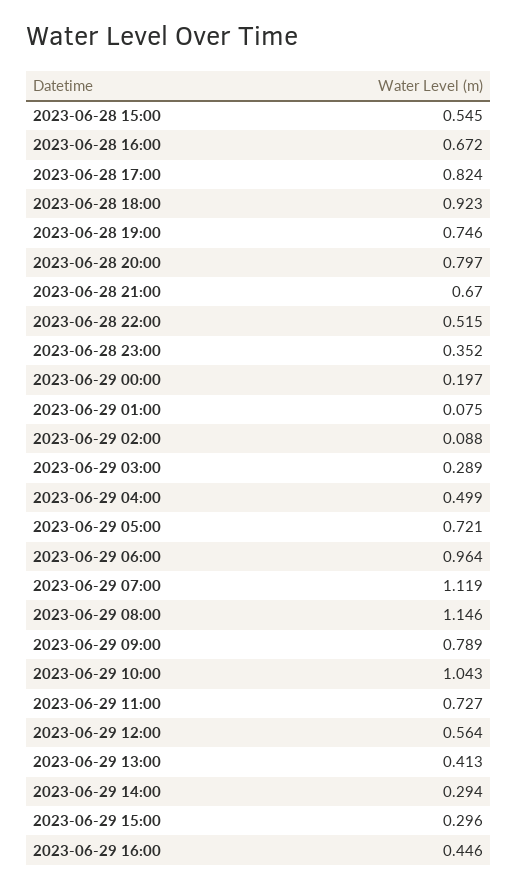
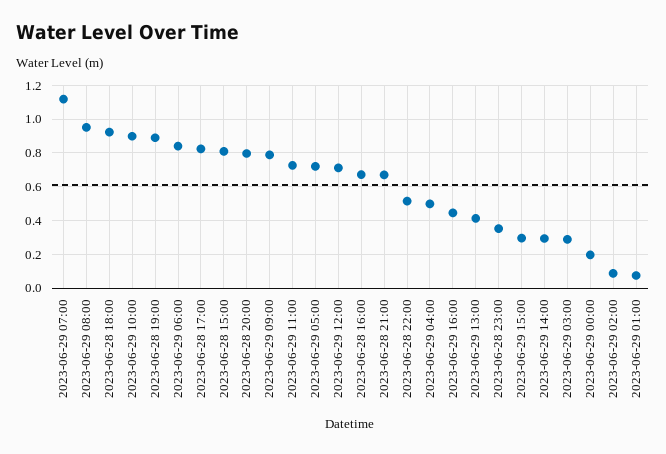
2023-06-28 15:00: 0.545 -> 0.8
2023-06-28 19:00: 0.746 -> 0.9
2023-06-29 06:00: 0.964 -> 0.85
2023-06-29 08:00: 1.146 -> 0.95
2023-06-29 10:00: 1.043 -> 0.9
2023-06-29 12:00: 0.564 -> 0.7

